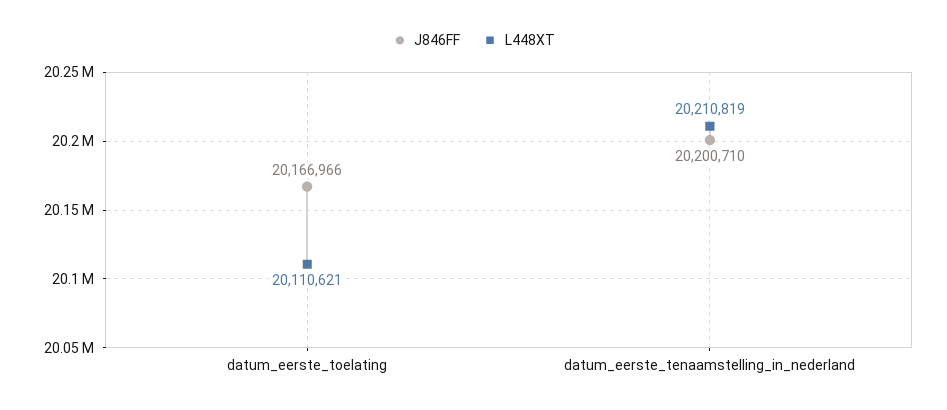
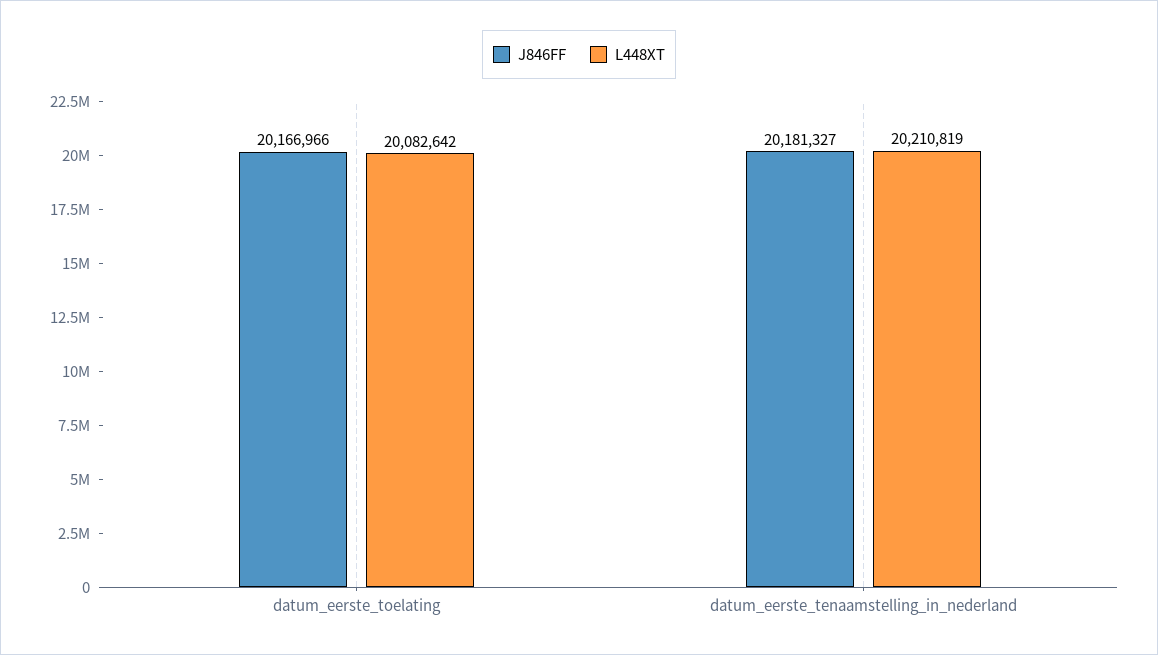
L448XT, datum_eerste_toelating: 20110621 -> 20082642
J846FF, datum_eerste_tenaamstelling_in_nederland: 20200710 -> 20181327

